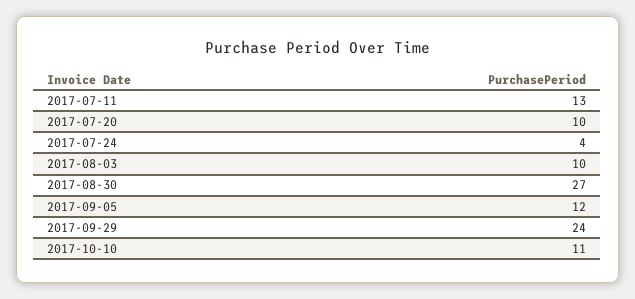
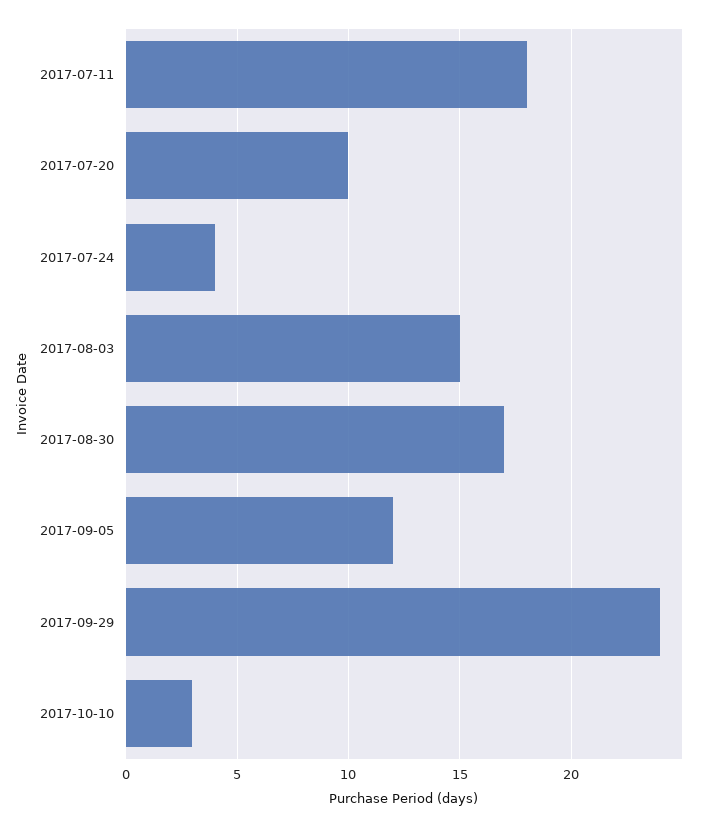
2017-07-11: 13 -> 18
2017-08-03: 10 -> 15
2017-08-30: 27 -> 17
2017-10-10: 11 -> 3

